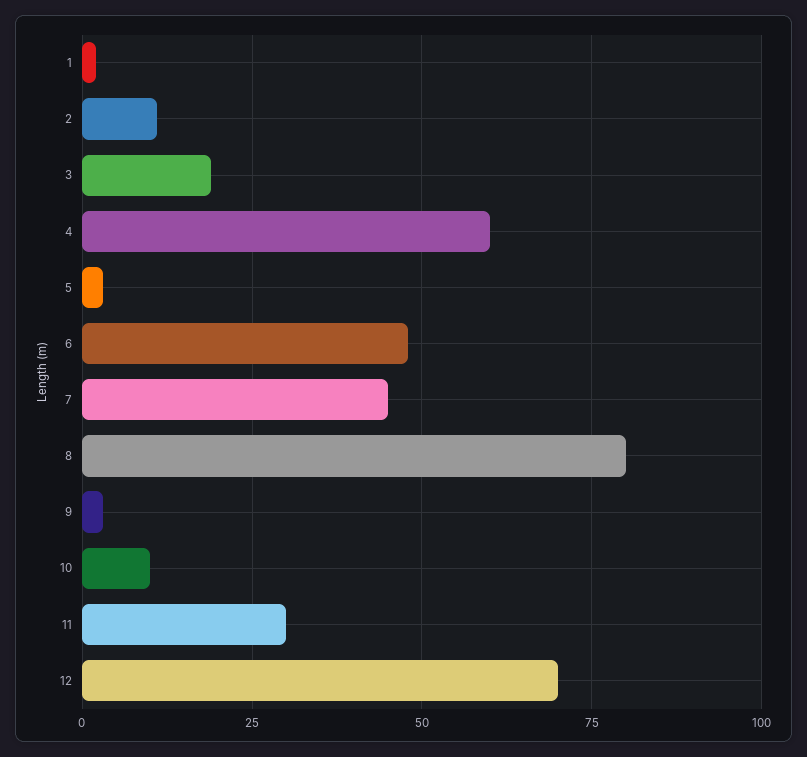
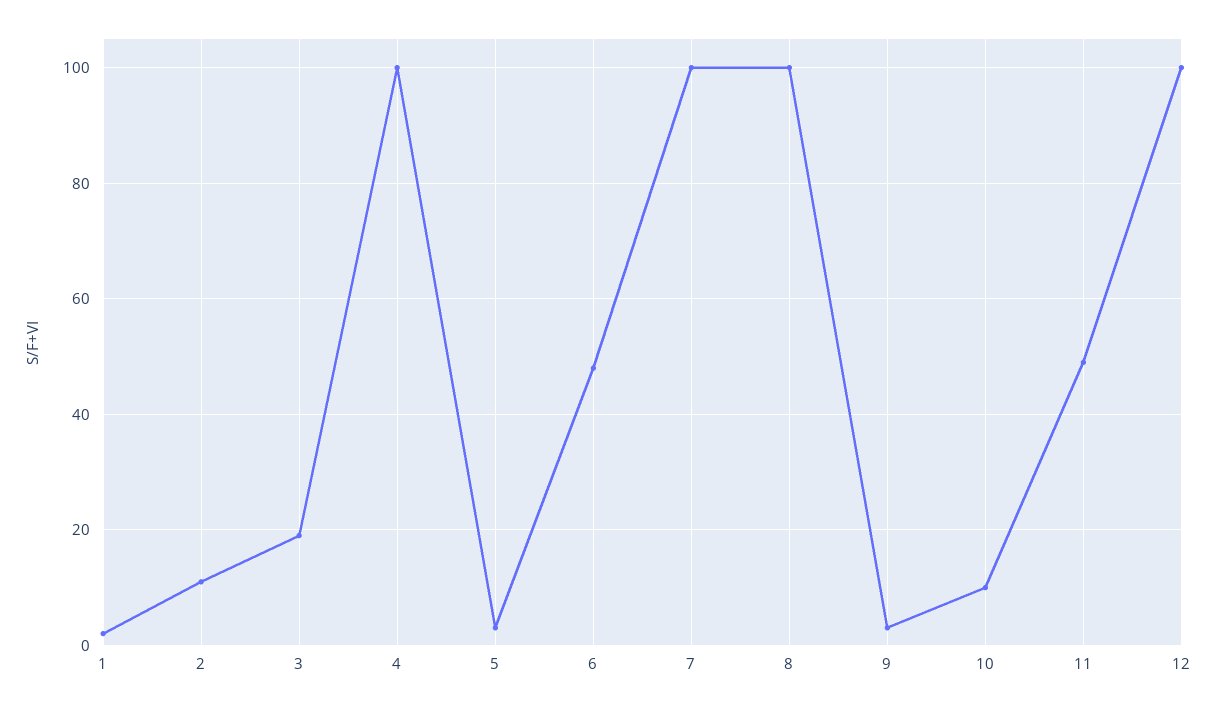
4: 60 -> 100
7: 45 -> 100
8: 80 -> 100
11: 30 -> 50
12: 70 -> 100

